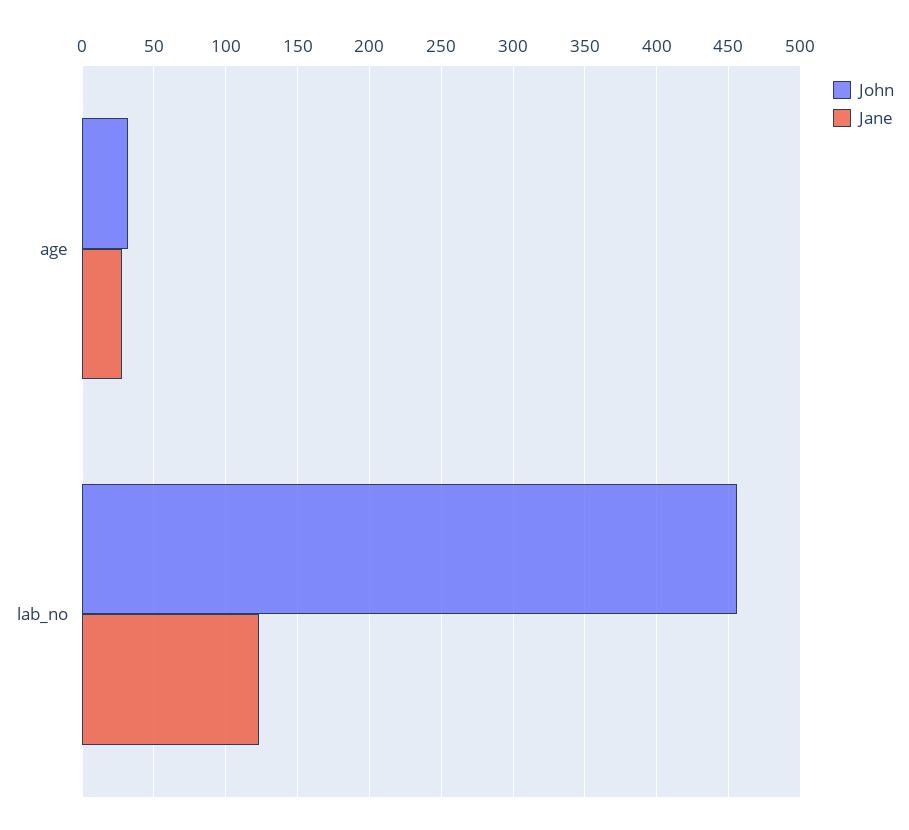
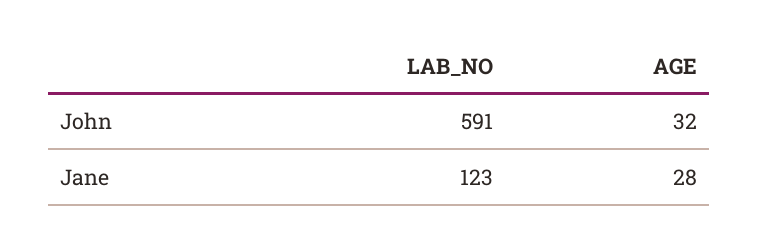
John, lab_no: 455 -> 591

